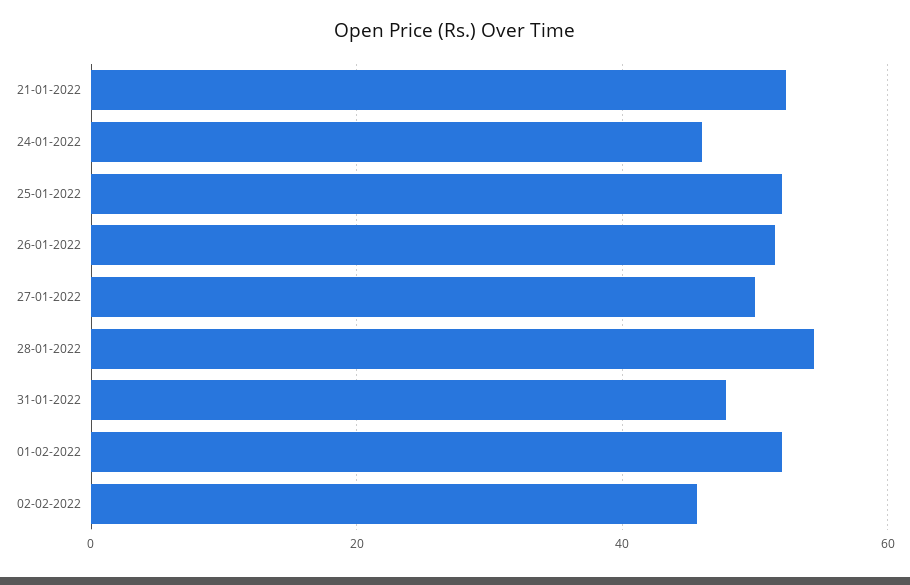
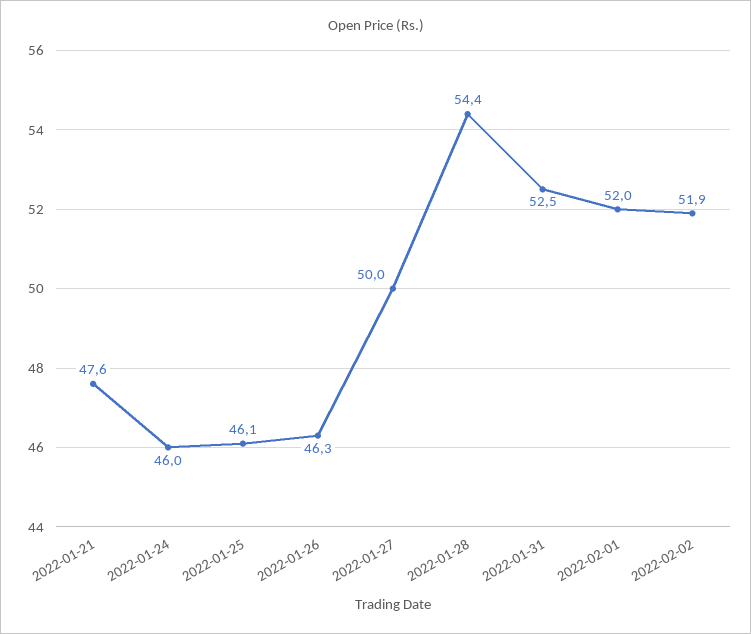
21-01-2022: 52 -> 47.6
25-01-2022: 52 -> 46.1
26-01-2022: 52 -> 46.3
31-01-2022: 48 -> 52.5
02-02-2022: 46 -> 51.9

